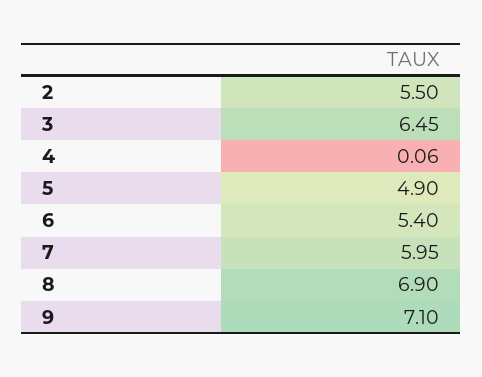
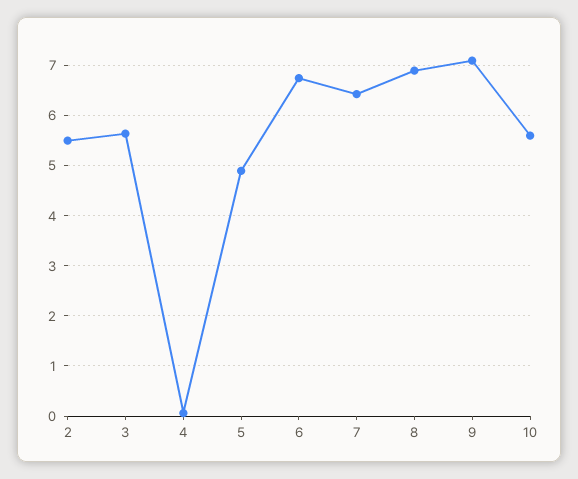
3: 6.45 -> 5.6
6: 5.4 -> 6.8
7: 5.95 -> 6.4
10: none -> 5.6

